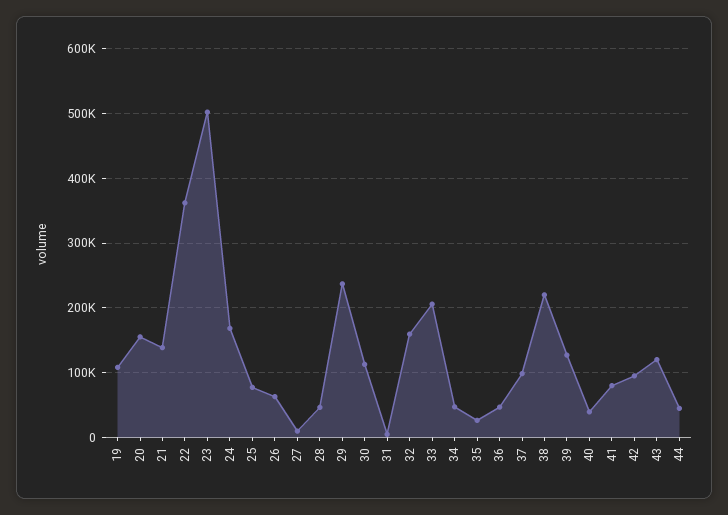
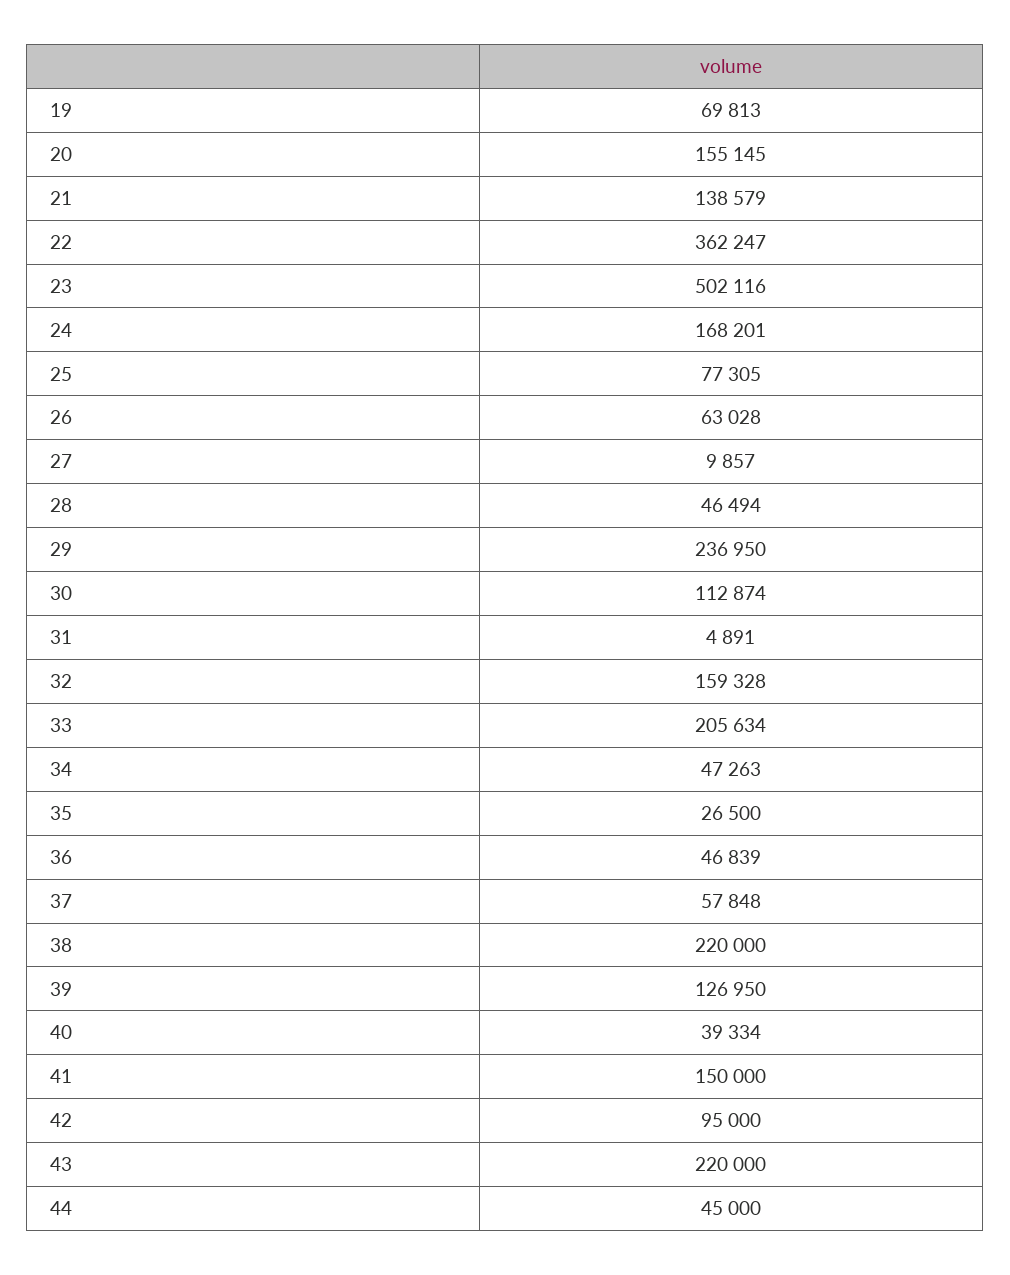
19: 110000 -> 69813
37: 100000 -> 57848
41: 80000 -> 150000
43: 120000 -> 220000

